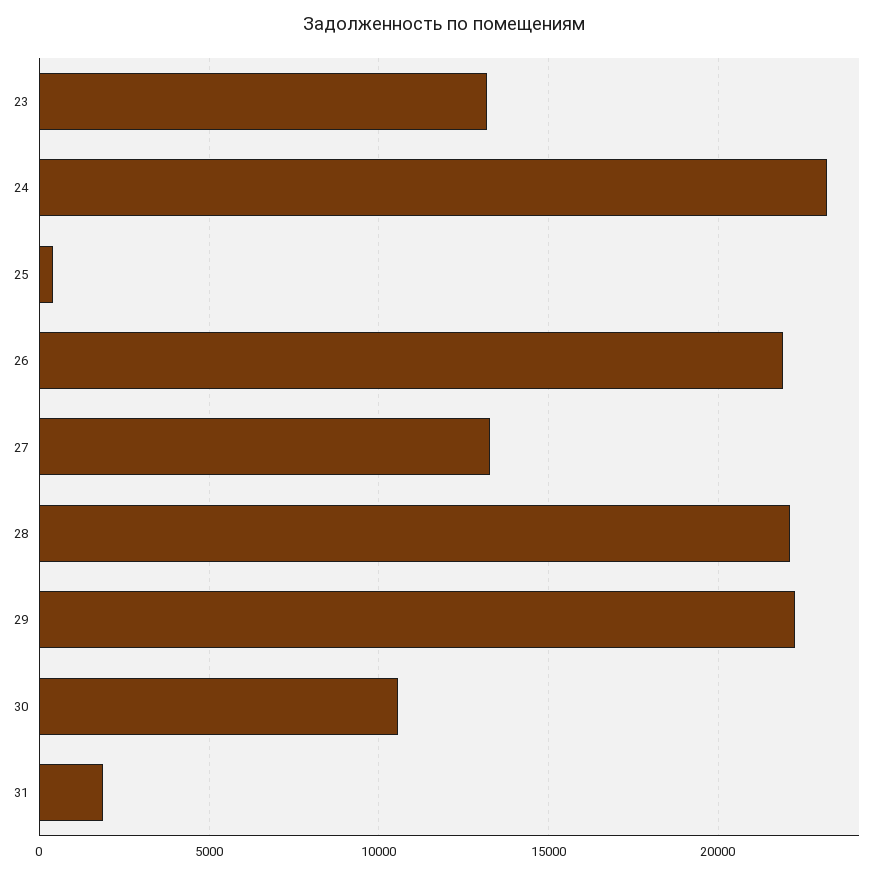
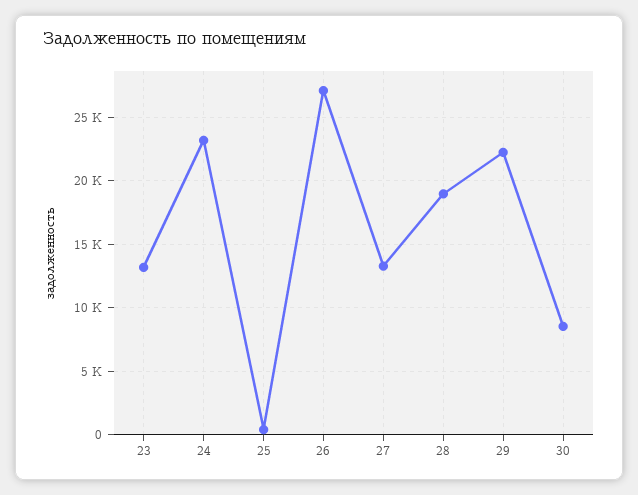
26: 22000 -> 27000
28: 22000 -> 19000
30: 10500 -> 8500
31: 2000 -> none

